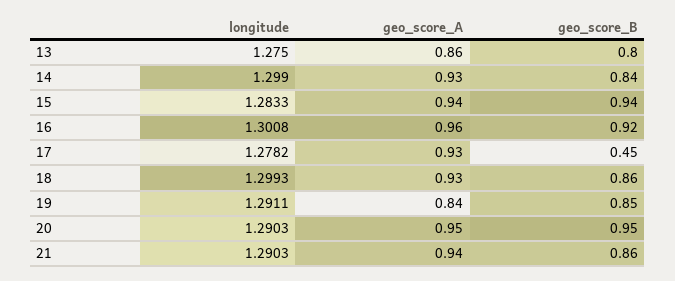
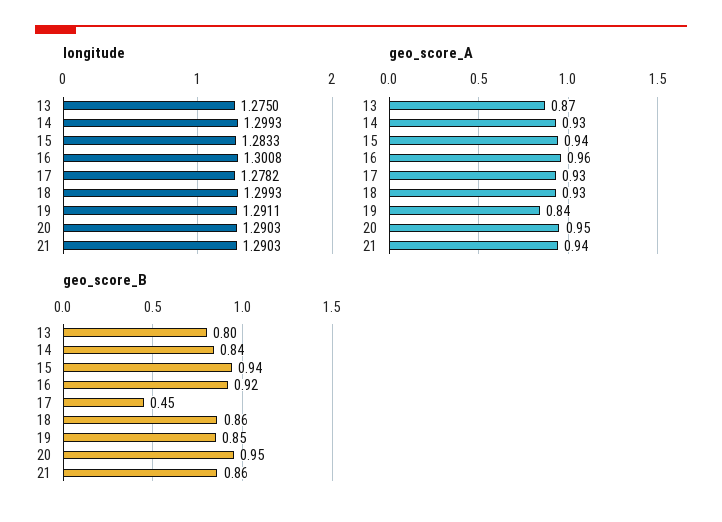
geo_score_A, 13: 0.86 -> 0.87
longitude, 14: 1.299 -> 1.2993

